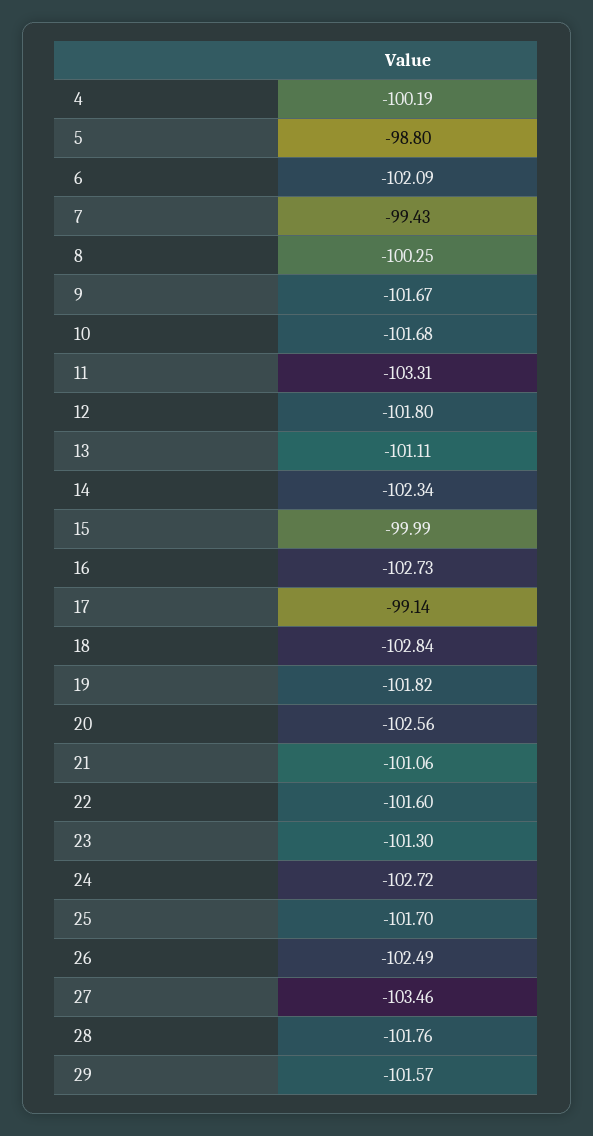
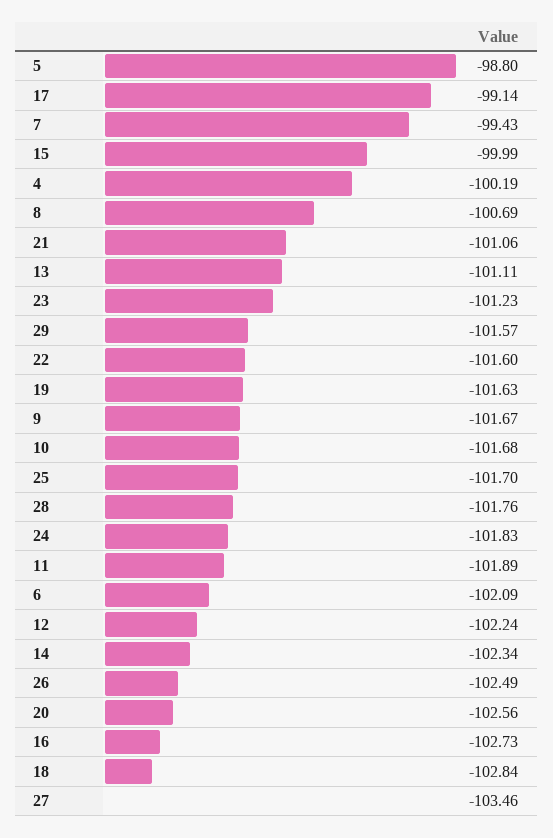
8: -100.25 -> -100.69
11: -103.31 -> -101.89
12: -101.8 -> -102.24
19: -101.82 -> -101.63
23: -101.3 -> -101.23
24: -102.72 -> -101.83

